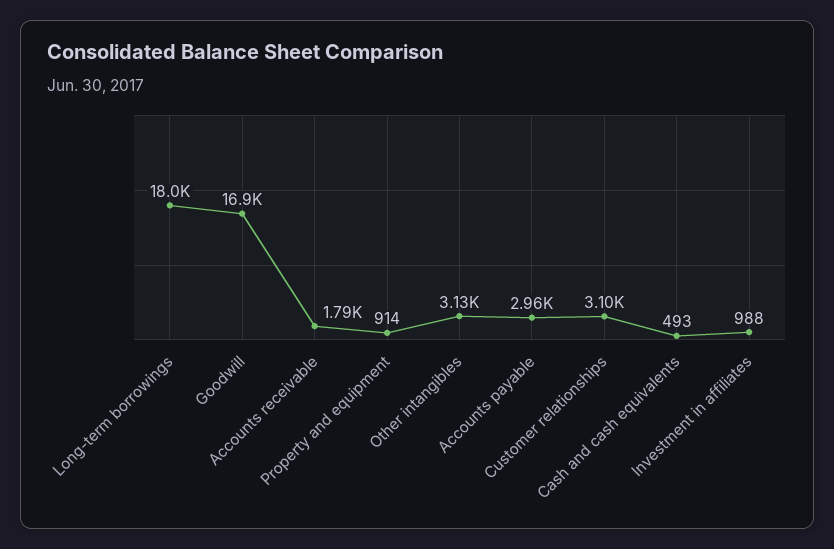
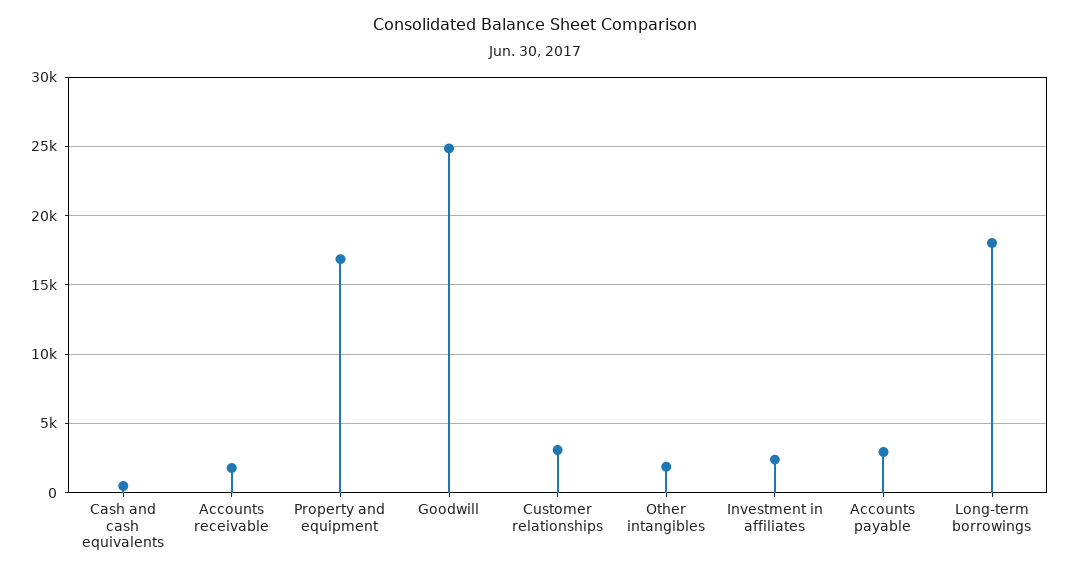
Goodwill: 16900 -> 25000
Property and equipment: 914 -> 17000
Other intangibles: 3130 -> 2000
Investment in affiliates: 988 -> 2500

